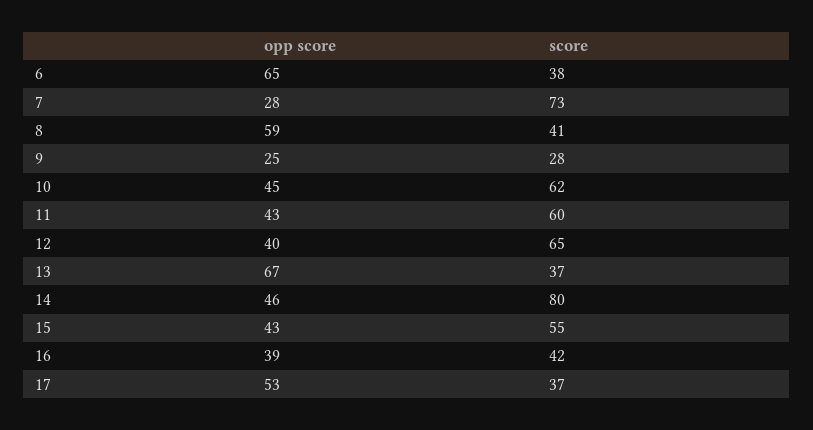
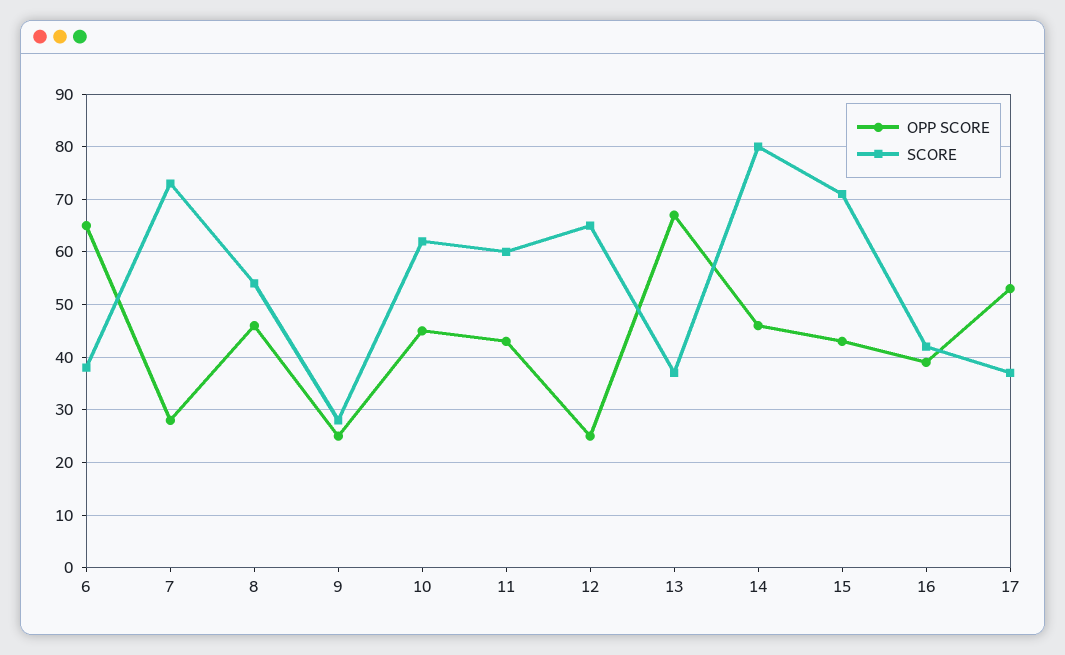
opp score, 8: 59 -> 45
score, 8: 41 -> 55
opp score, 12: 40 -> 25
score, 15: 55 -> 70

